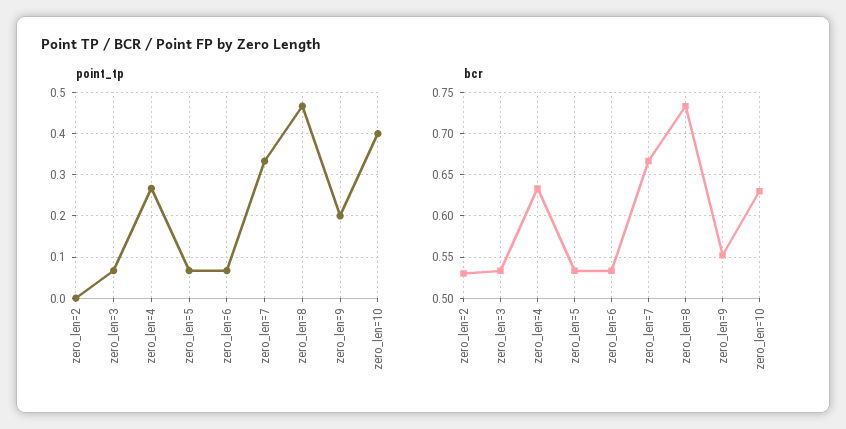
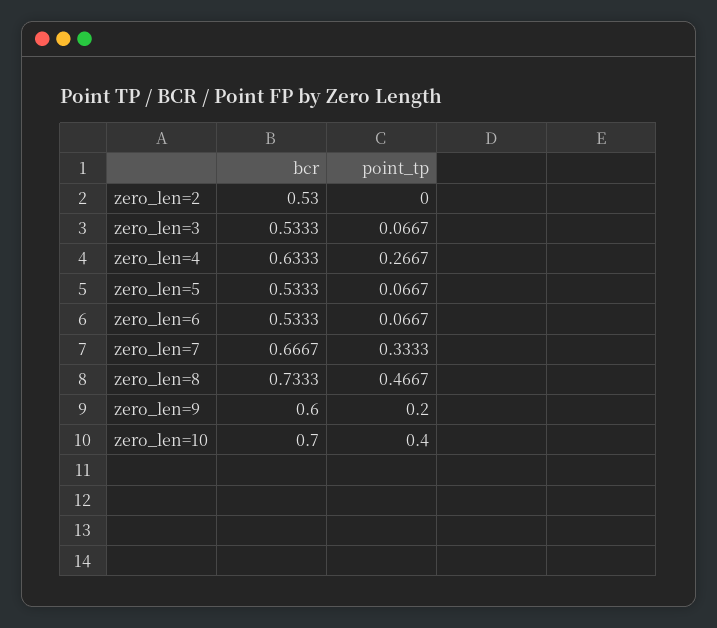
bcr, zero_len=9: 0.55 -> 0.6
bcr, zero_len=10: 0.63 -> 0.7

